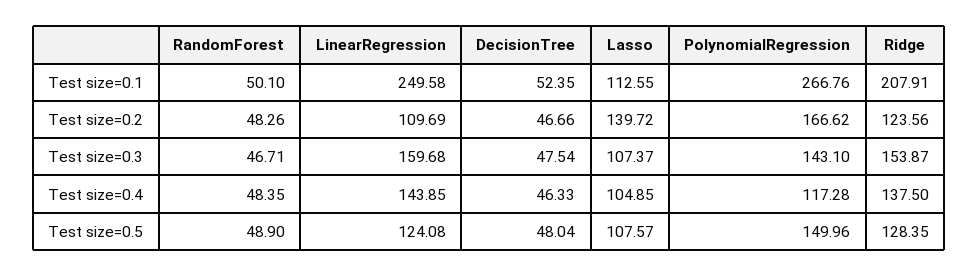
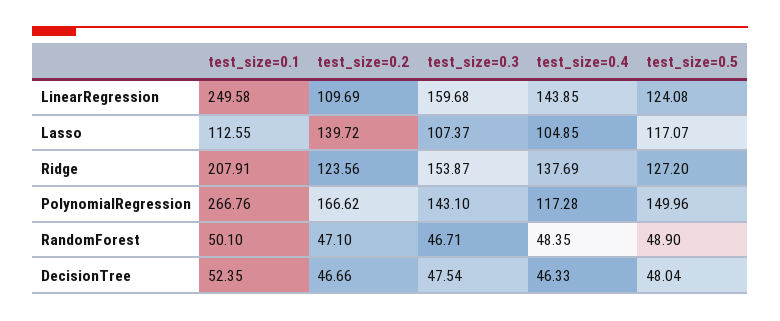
RandomForest, Test size=0.2: 48.26 -> 47.1
Ridge, Test size=0.4: 137.5 -> 137.69
Lasso, Test size=0.5: 107.57 -> 117.07
Ridge, Test size=0.5: 128.35 -> 127.2

